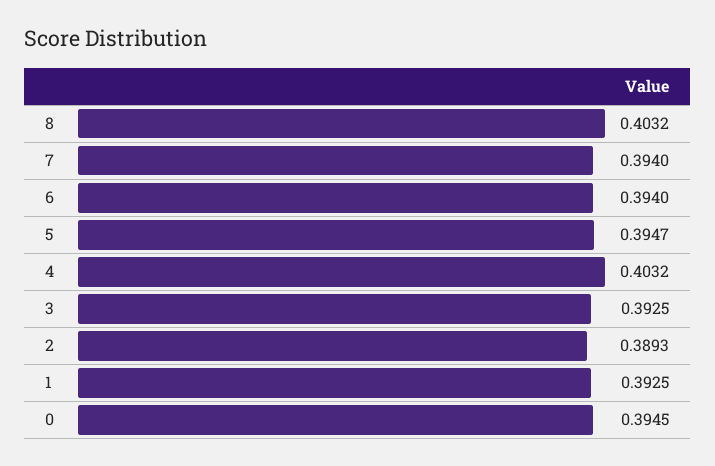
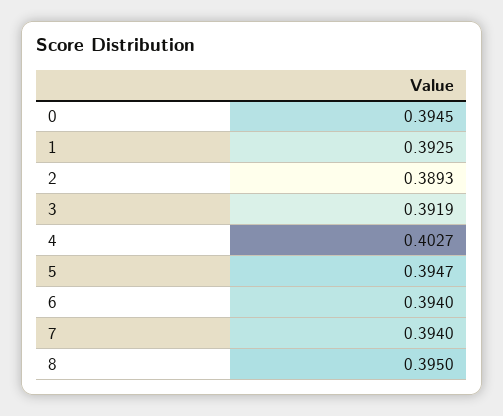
8: 0.4032 -> 0.395
4: 0.4032 -> 0.4027
3: 0.3925 -> 0.3919

